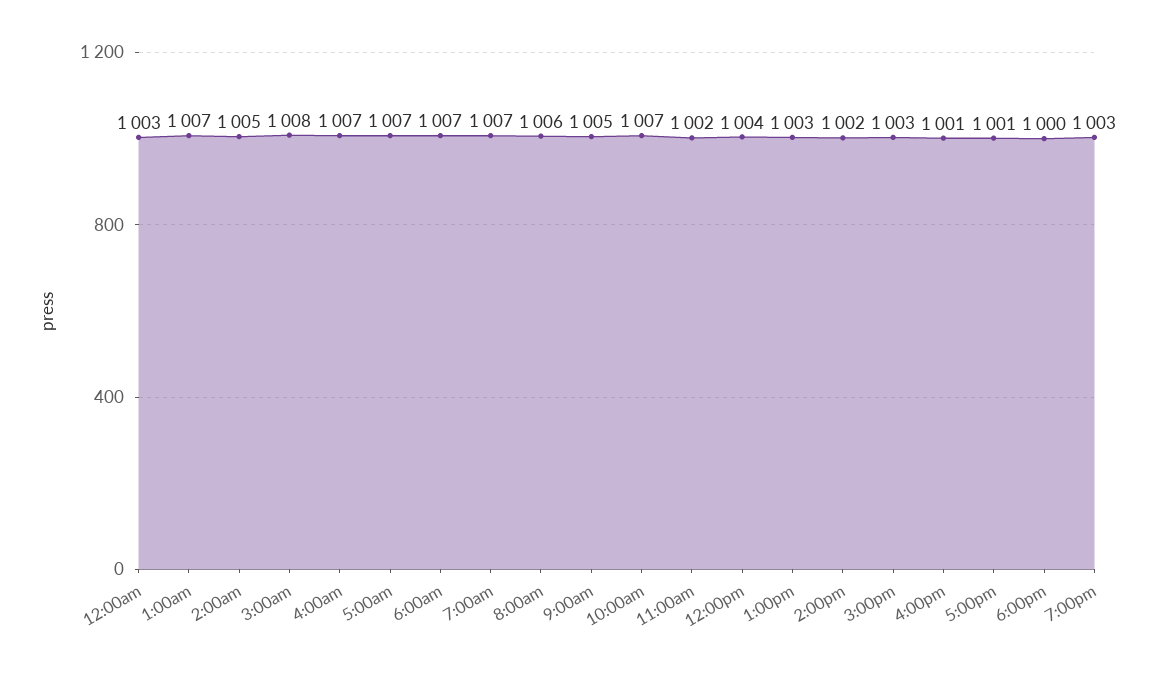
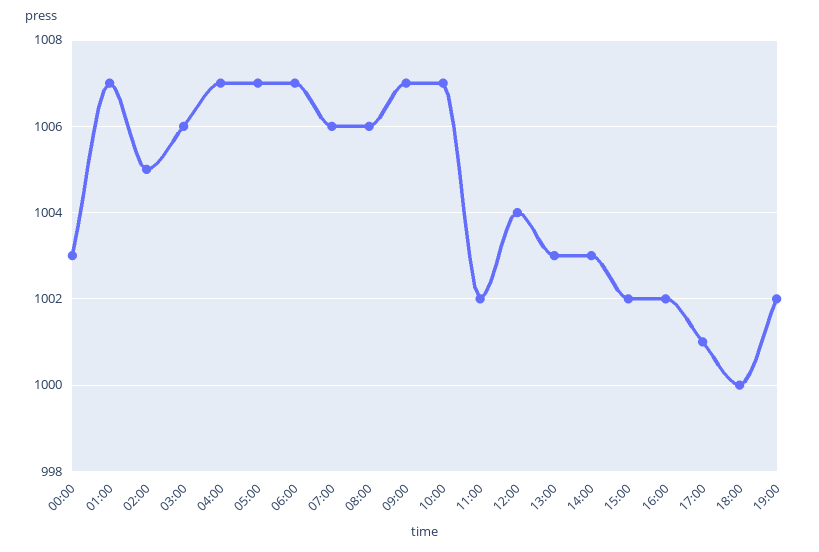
3:00am: 1008 -> 1006
7:00am: 1007 -> 1006
9:00am: 1005 -> 1007
2:00pm: 1002 -> 1003
3:00pm: 1003 -> 1002
4:00pm: 1001 -> 1002
7:00pm: 1003 -> 1002

